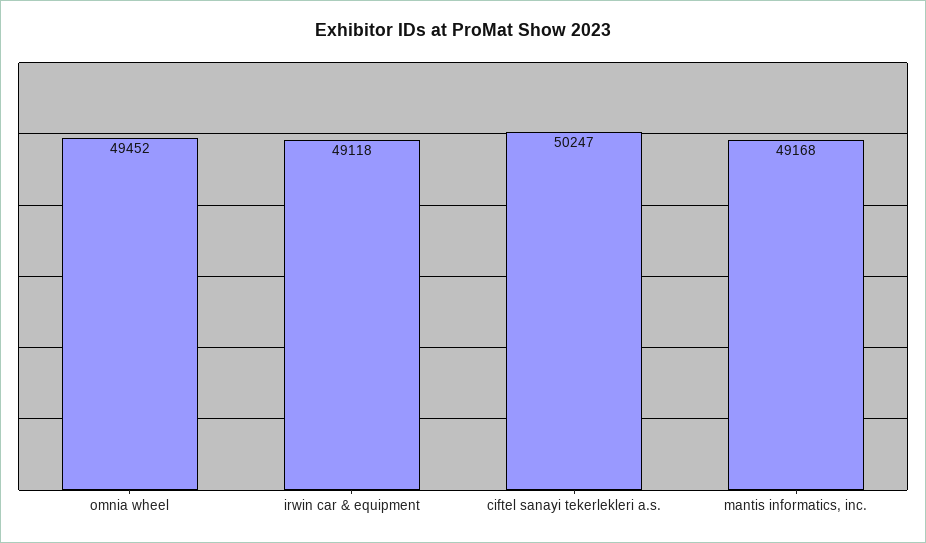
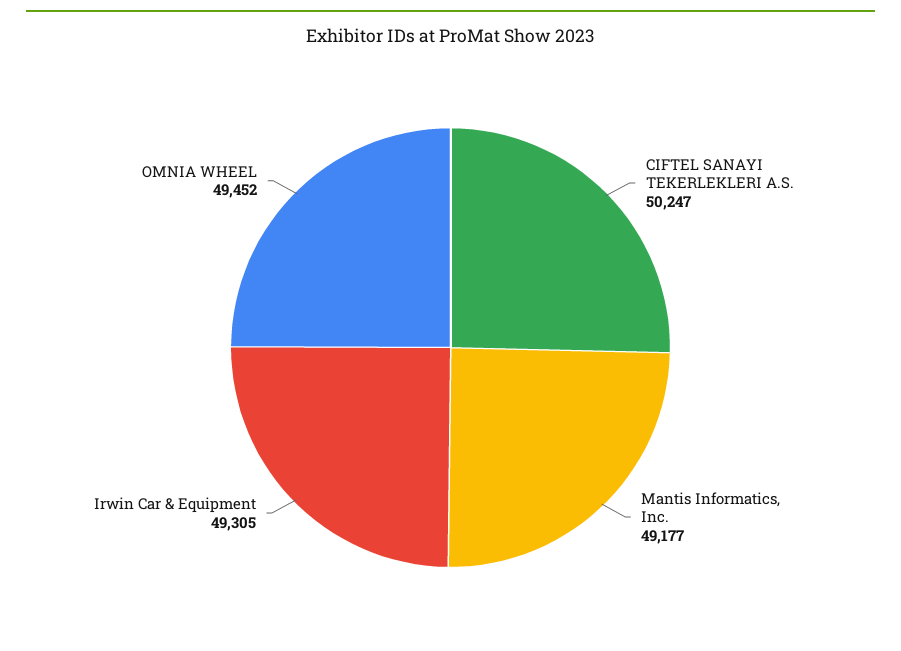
irwin car & equipment: 49118 -> 49305
mantis informatics, inc.: 49168 -> 49177

